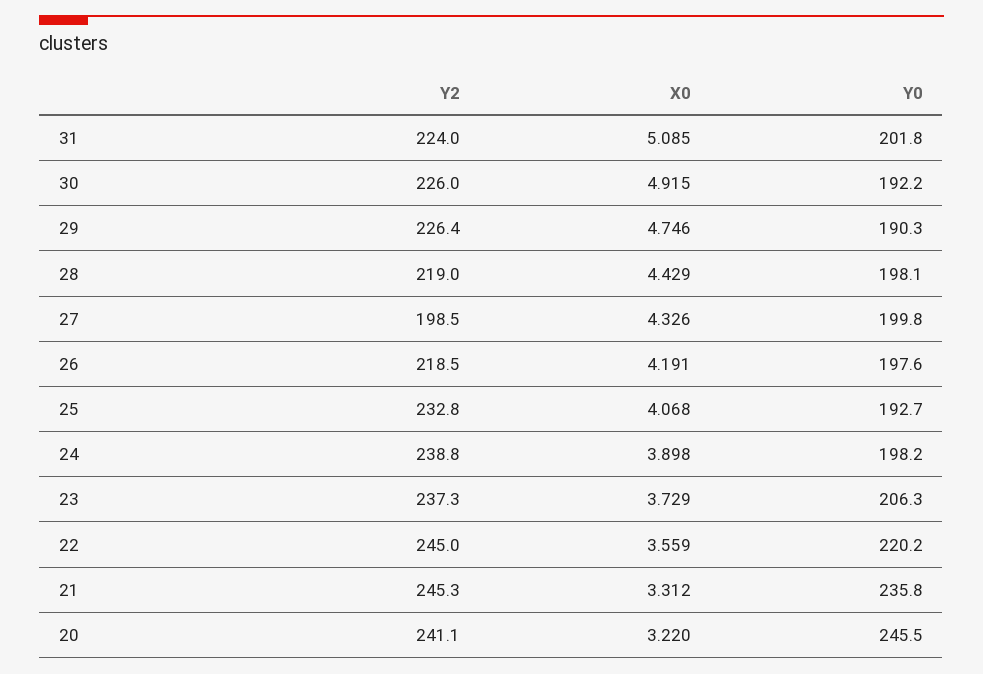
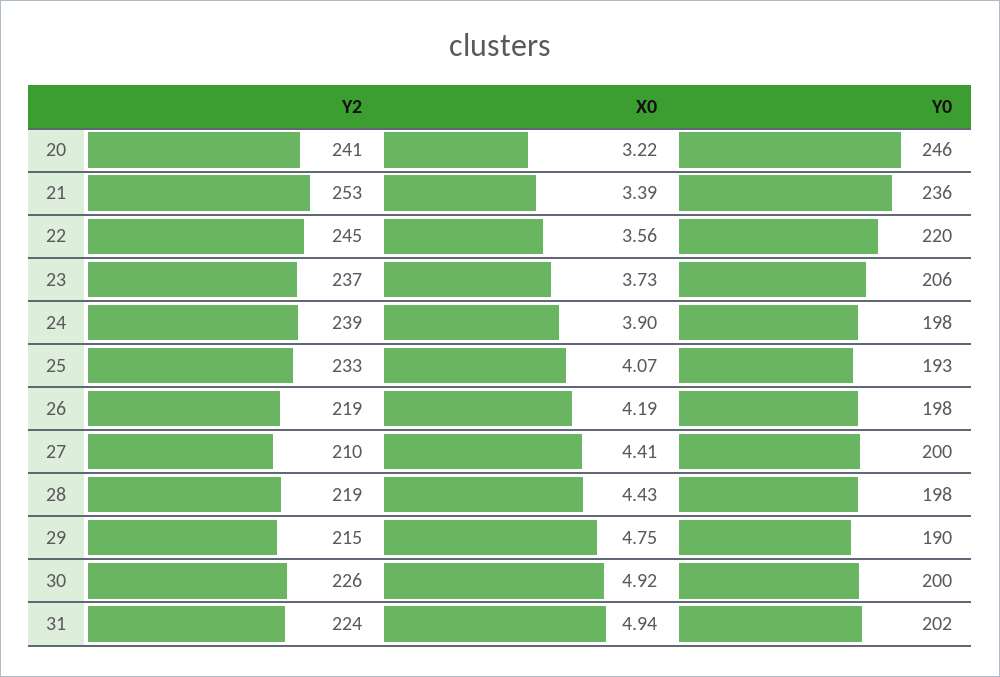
X0, 31: 5.085 -> 4.94
Y0, 30: 192.2 -> 200
Y2, 29: 226.4 -> 215
Y2, 27: 198.5 -> 210
X0, 27: 4.326 -> 4.41
Y2, 21: 245.3 -> 253
X0, 21: 3.312 -> 3.39

